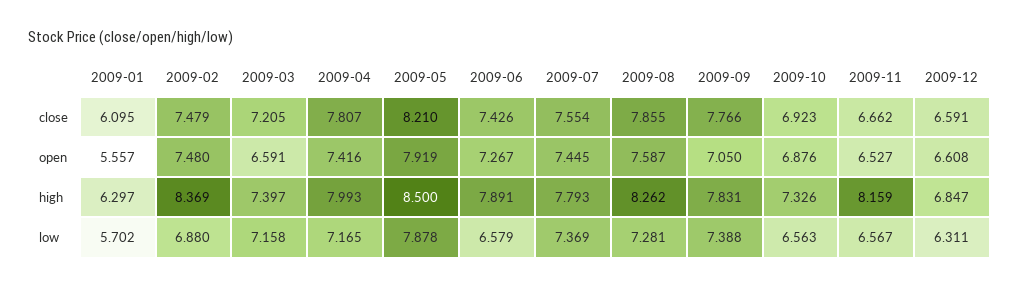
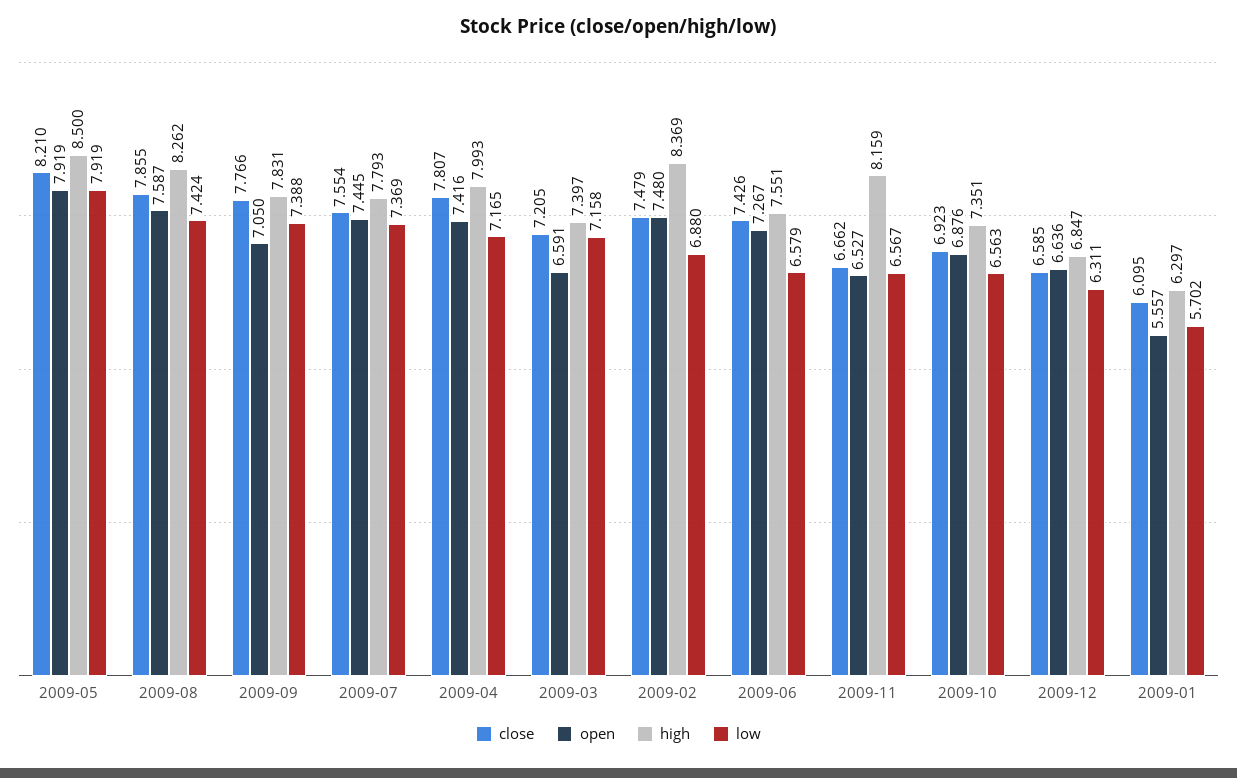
close, 2009-12: 6.591 -> 6.585
open, 2009-12: 6.608 -> 6.636
high, 2009-06: 7.891 -> 7.551
high, 2009-10: 7.326 -> 7.351
low, 2009-05: 7.878 -> 7.919
low, 2009-08: 7.281 -> 7.424

